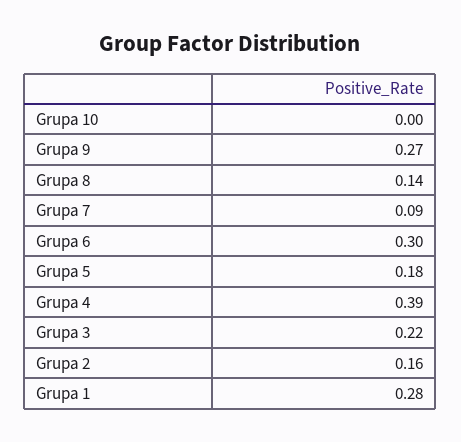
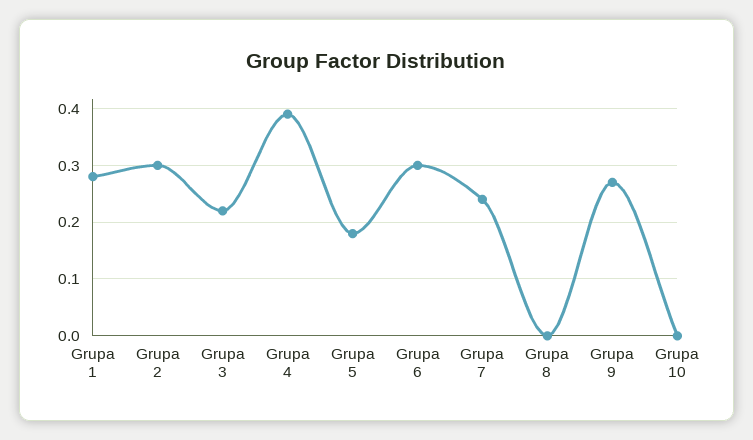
Grupa 8: 0.14 -> 0
Grupa 7: 0.09 -> 0.25
Grupa 2: 0.16 -> 0.3

